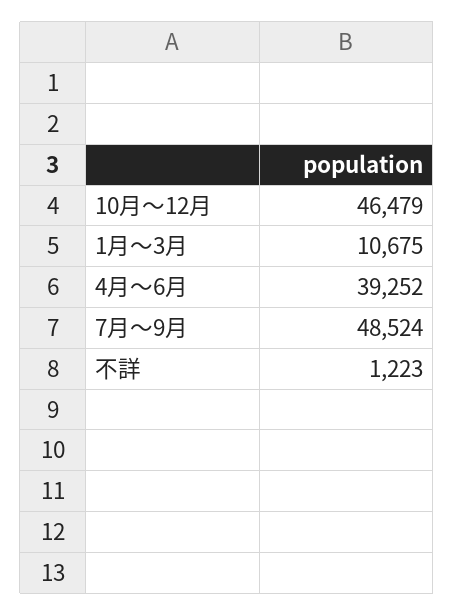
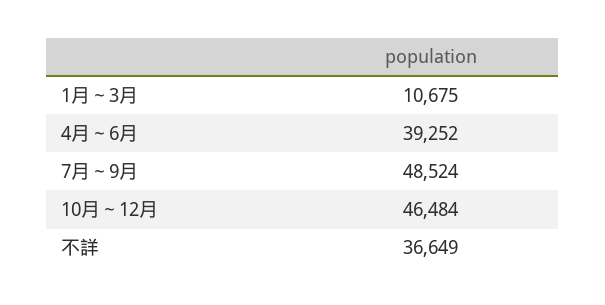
10月～12月: 46479 -> 46484
不詳: 1223 -> 36649

